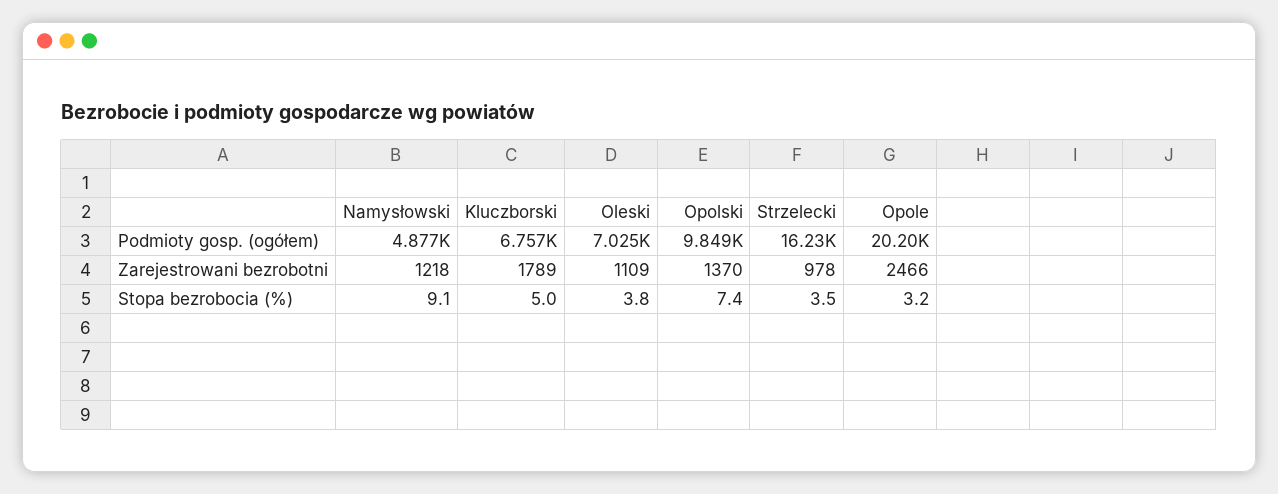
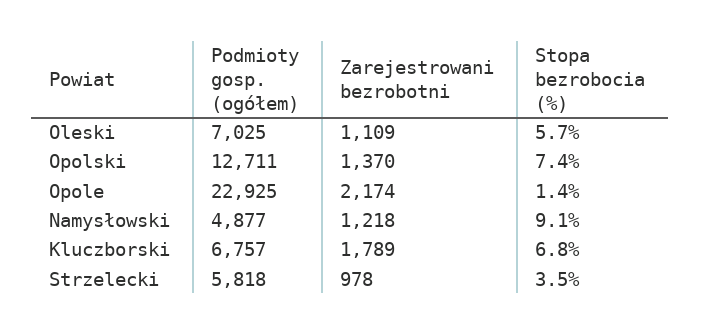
Opolski, Podmioty gosp. (ogółem): 9849 -> 12711
Strzelecki, Podmioty gosp. (ogółem): 16230 -> 5818
Opole, Podmioty gosp. (ogółem): 20200 -> 22925
Opole, Zarejestrowani bezrobotni: 2466 -> 2174
Kluczborski, Stopa bezrobocia (%): 5 -> 6.8
Oleski, Stopa bezrobocia (%): 3.8 -> 5.7
Opole, Stopa bezrobocia (%): 3.2 -> 1.4

